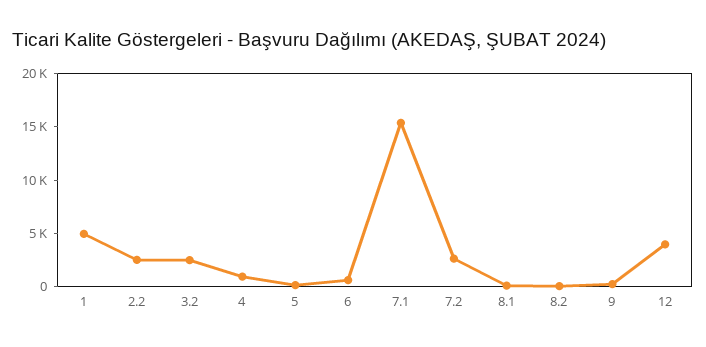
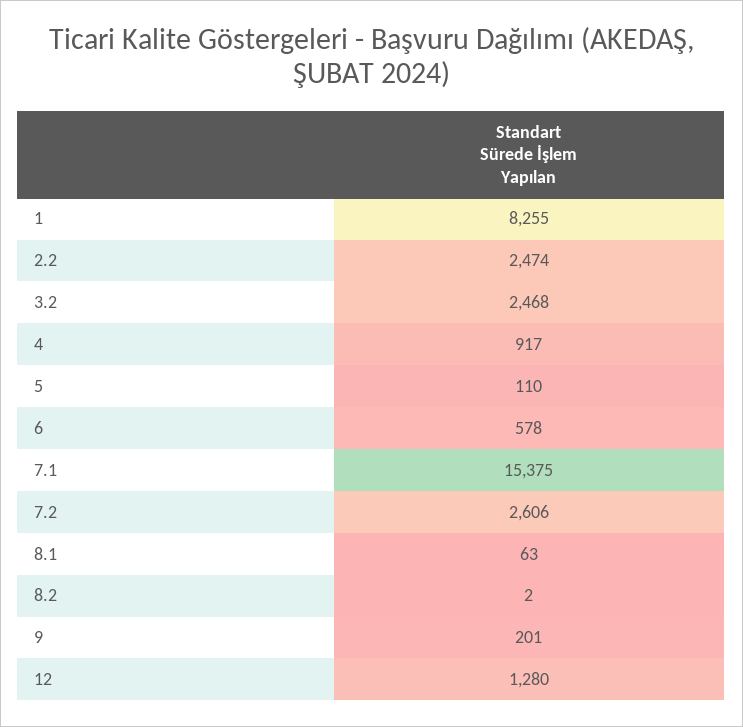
1: 5000 -> 8255
12: 4000 -> 1280

